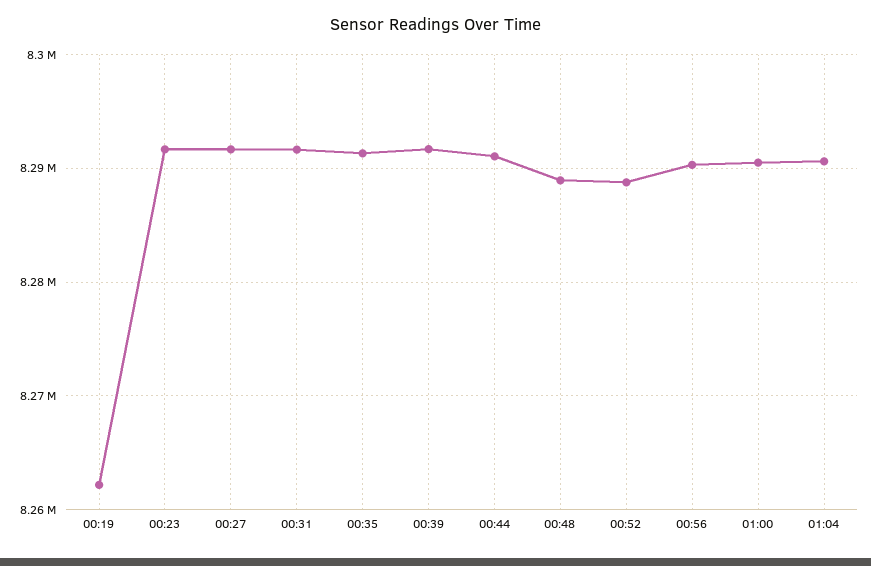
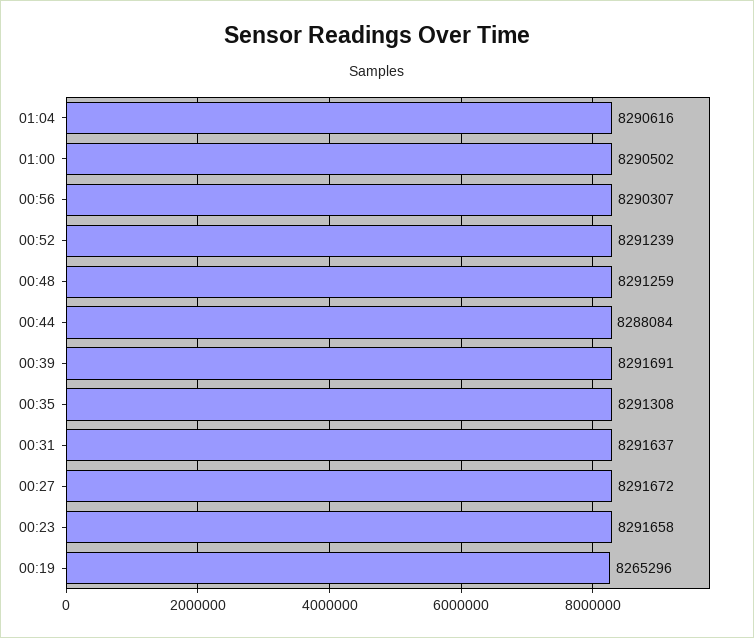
00:19: 8262000 -> 8265296
00:44: 8291000 -> 8288084
00:48: 8289000 -> 8291259
00:52: 8289000 -> 8291239

